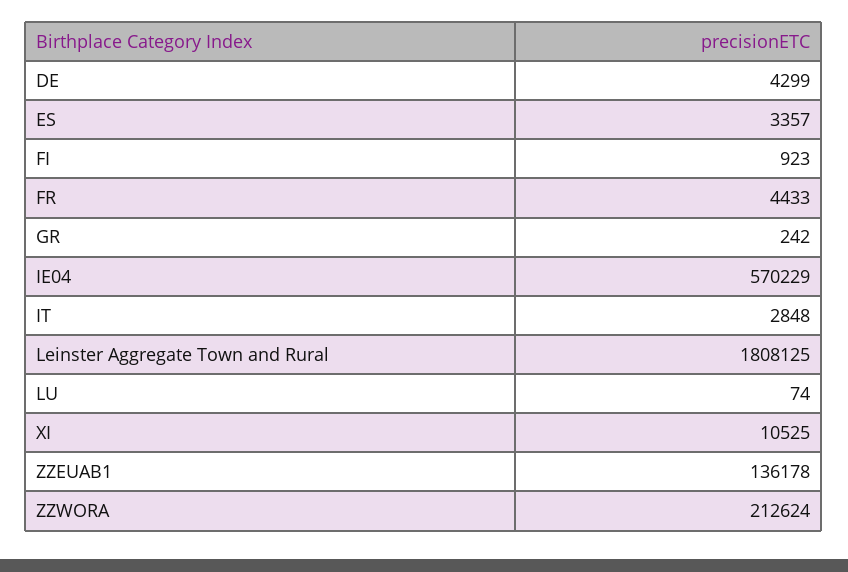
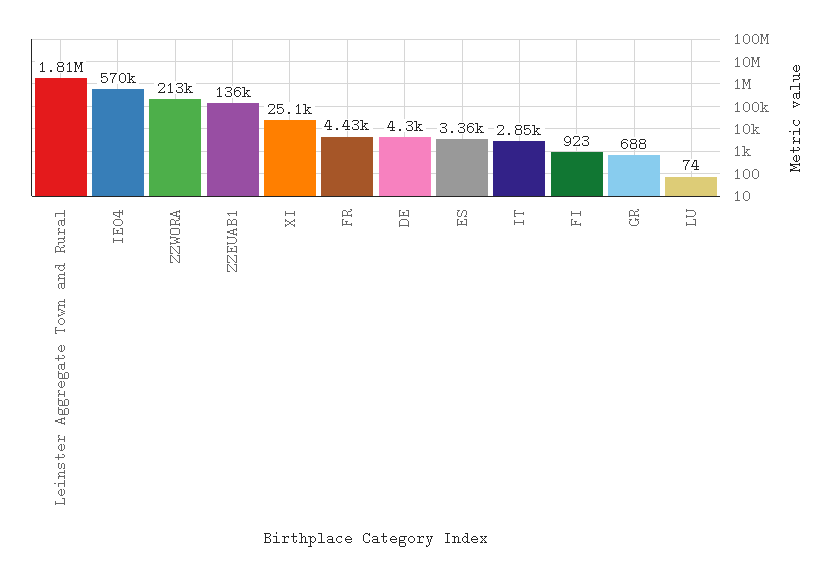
GR: 242 -> 688
XI: 10525 -> 25100

